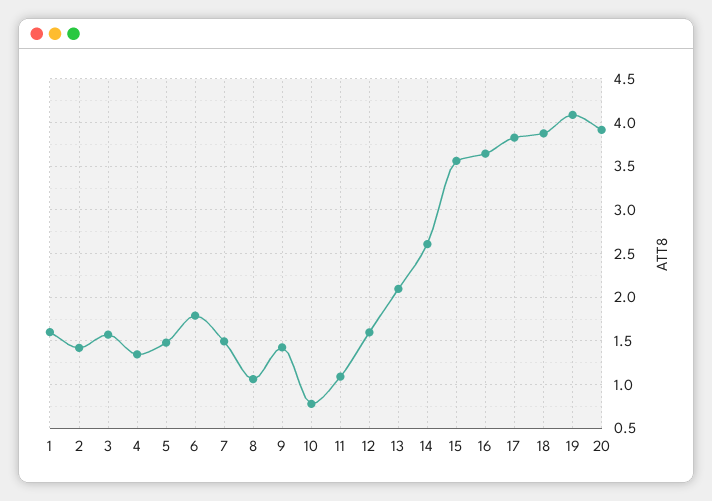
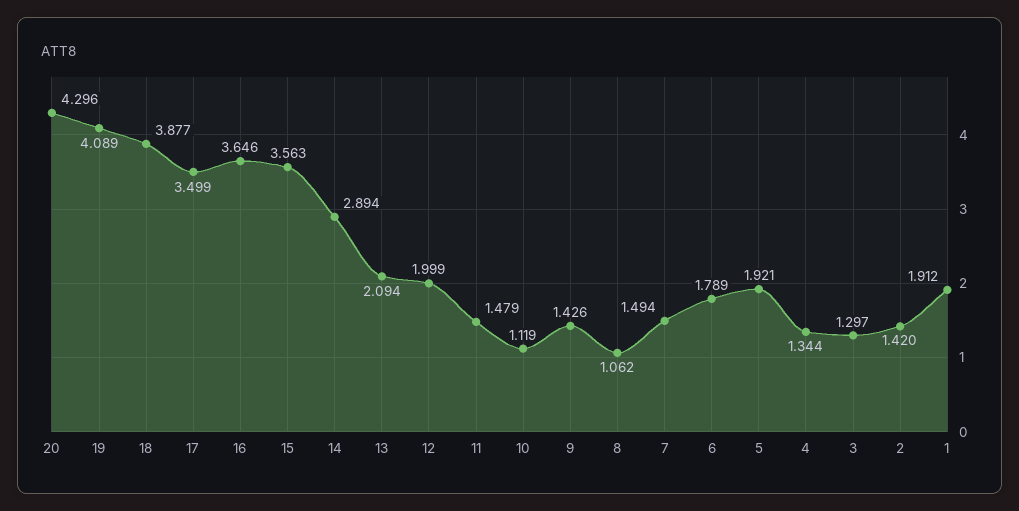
1: 1.6 -> 1.912
3: 1.6 -> 1.297
5: 1.5 -> 1.921
10: 0.8 -> 1.119
11: 1.1 -> 1.479
12: 1.6 -> 1.999
14: 2.6 -> 2.894
17: 3.8 -> 3.499
20: 3.9 -> 4.296

